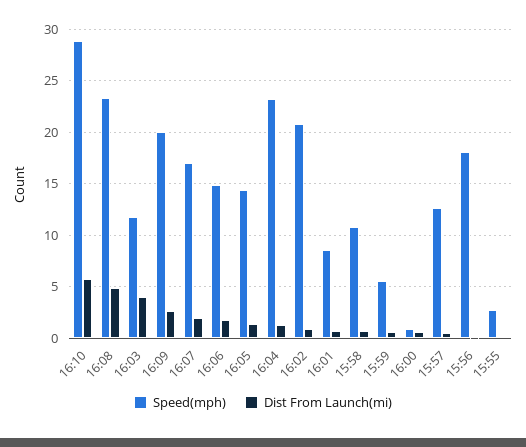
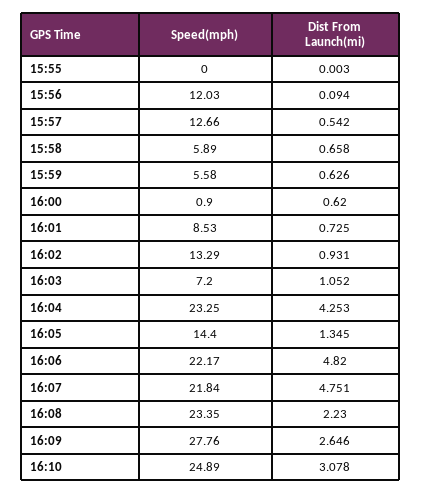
Speed(mph), 16:10: 29 -> 24.89
Dist From Launch(mi), 16:10: 6 -> 3.078
Dist From Launch(mi), 16:08: 5 -> 2.23
Speed(mph), 16:03: 12 -> 7.2
Dist From Launch(mi), 16:03: 4 -> 1.052
Speed(mph), 16:09: 20 -> 27.76
Speed(mph), 16:07: 17 -> 21.84
Dist From Launch(mi), 16:07: 2 -> 4.751
Speed(mph), 16:06: 15 -> 22.17
Dist From Launch(mi), 16:06: 2 -> 4.82
Dist From Launch(mi), 16:04: 1 -> 4.253
Speed(mph), 16:02: 21 -> 13.29
Speed(mph), 15:58: 11 -> 5.89
Speed(mph), 15:56: 18 -> 12.03
Speed(mph), 15:55: 3 -> 0

